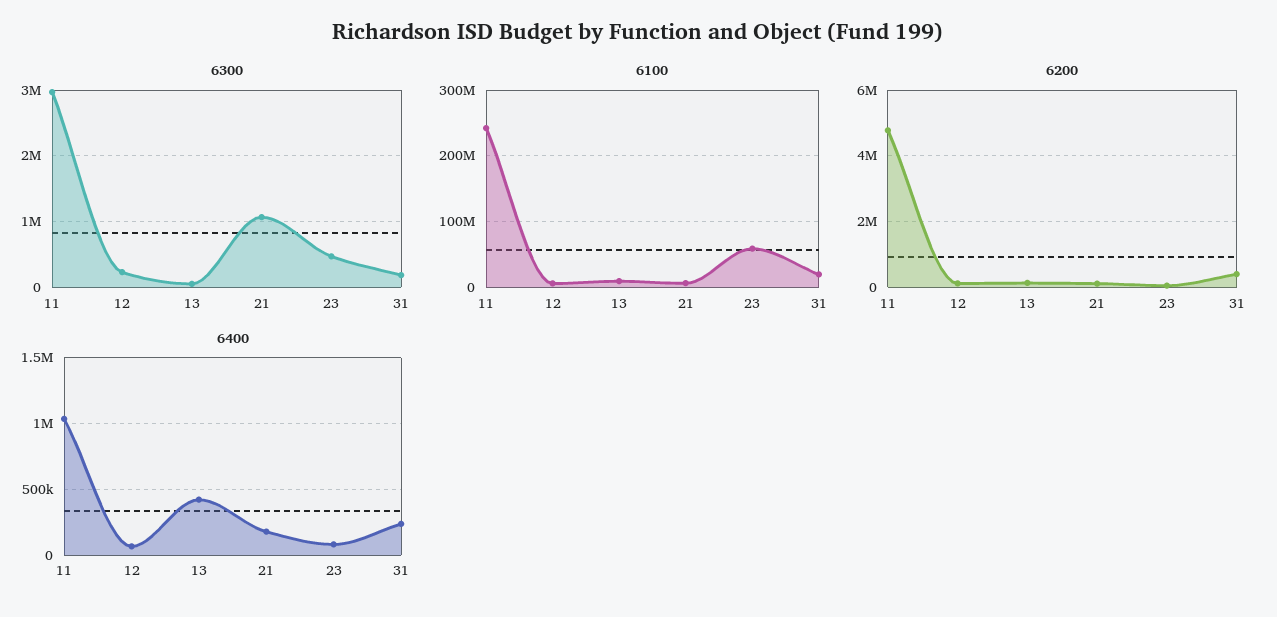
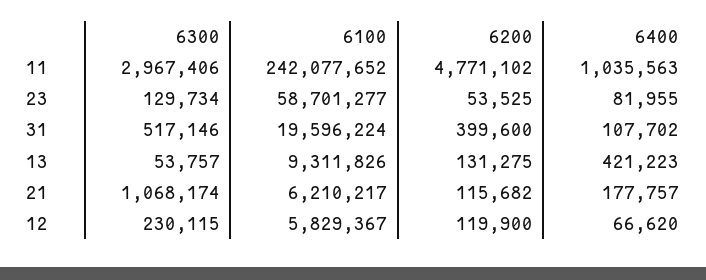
6300, 23: 500000 -> 129734
6300, 31: 200000 -> 517146
6400, 31: 250000 -> 107702

